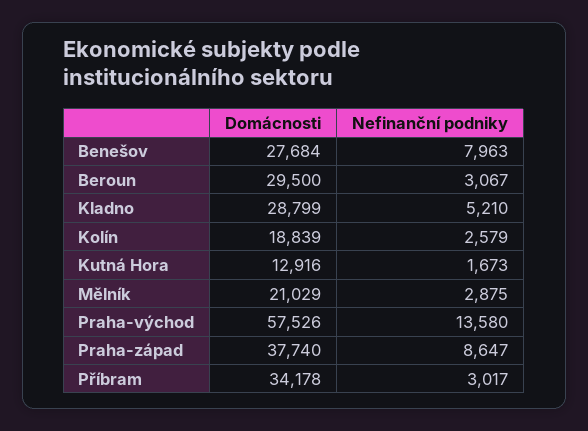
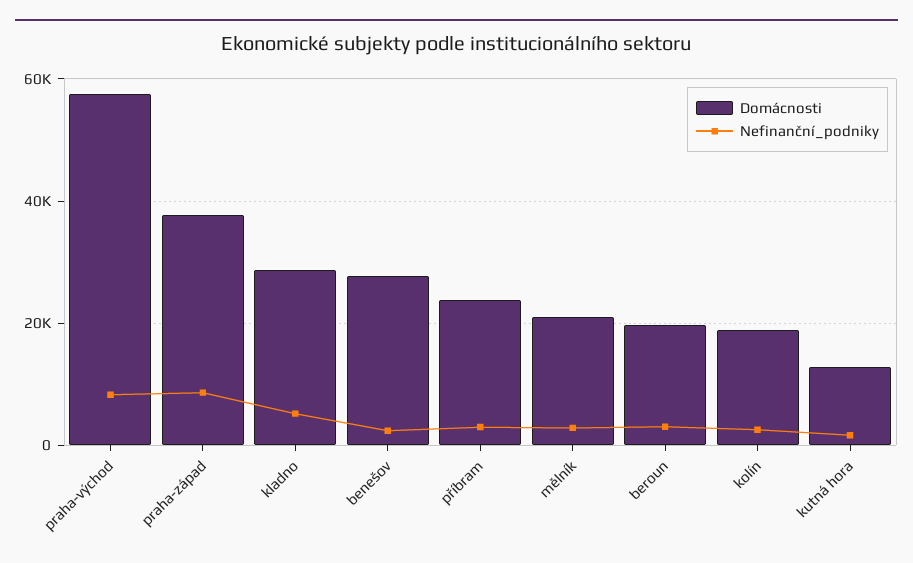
Nefinanční podniky, Benešov: 7963 -> 2000
Domácnosti, Beroun: 29500 -> 20000
Nefinanční podniky, Praha-východ: 13580 -> 8000
Domácnosti, Příbram: 34178 -> 24000

